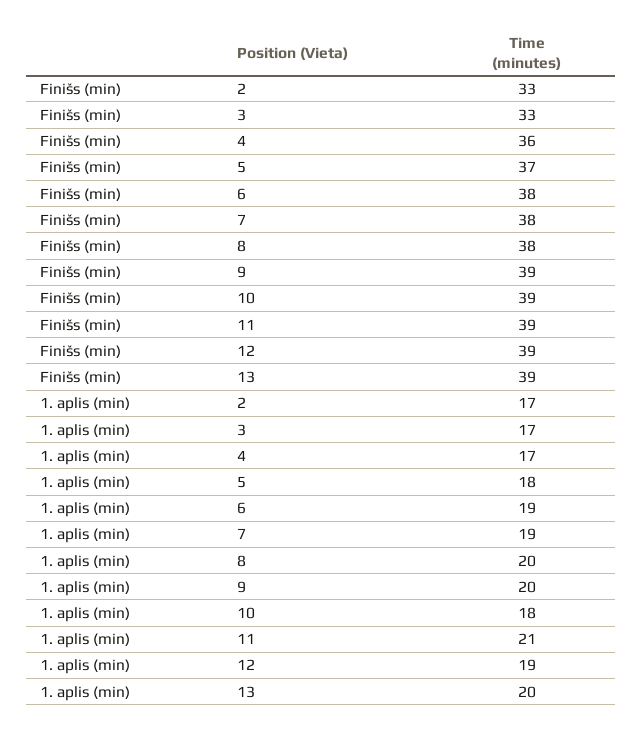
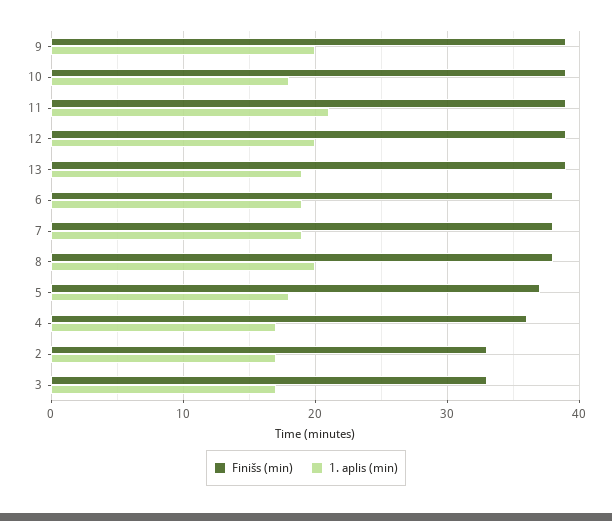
1. aplis (min), 12: 19 -> 20
1. aplis (min), 13: 20 -> 19

